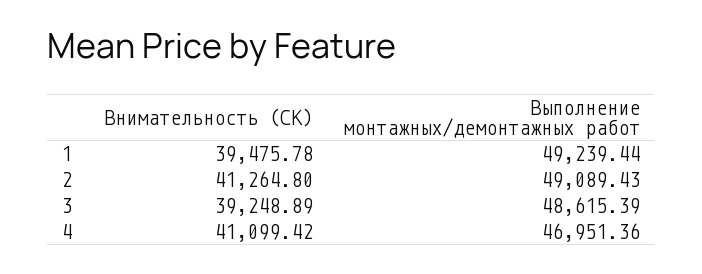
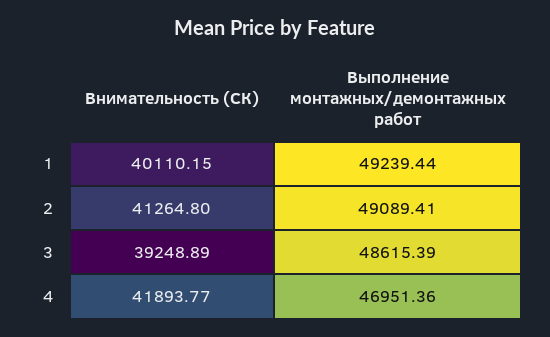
Внимательность (СК), 1: 39475.78 -> 40110.15
Выполнение монтажных/демонтажных работ, 2: 49089.43 -> 49089.41
Внимательность (СК), 4: 41099.42 -> 41893.77

